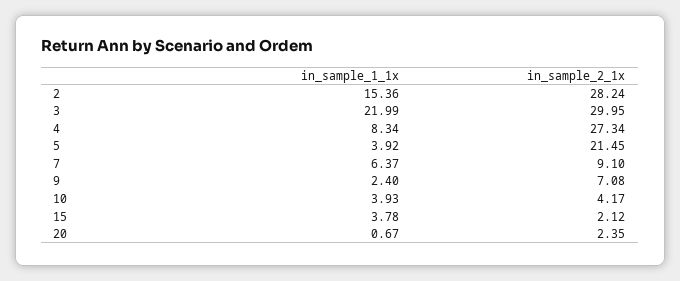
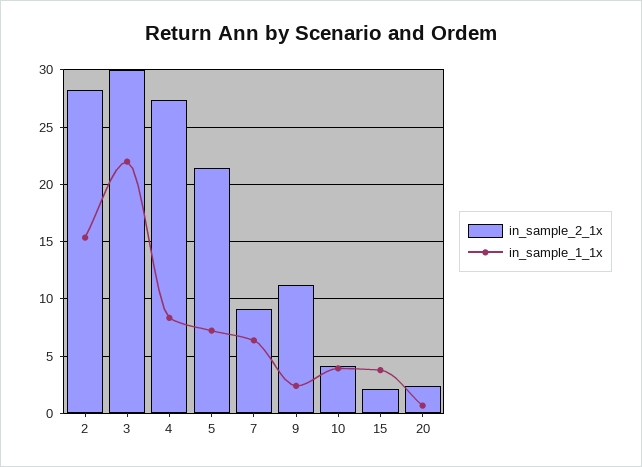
in_sample_1_1x, 5: 3.92 -> 7
in_sample_2_1x, 9: 7.08 -> 11

